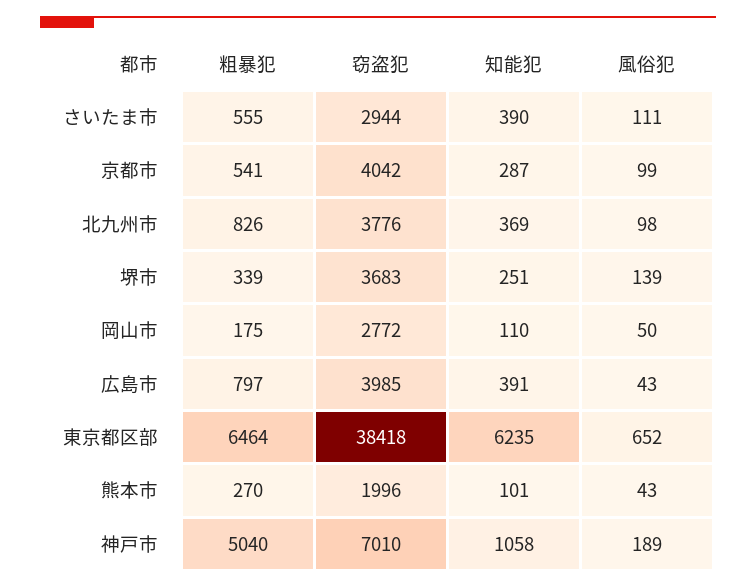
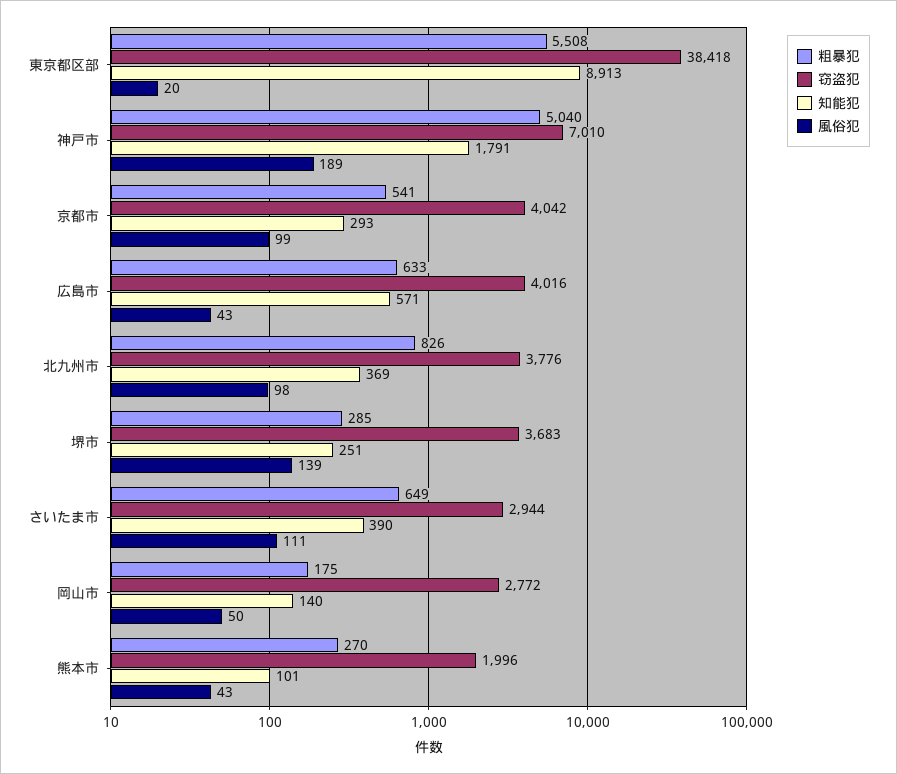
粗暴犯, さいたま市: 555 -> 649
知能犯, 京都市: 287 -> 293
粗暴犯, 堺市: 339 -> 285
知能犯, 岡山市: 110 -> 140
粗暴犯, 広島市: 797 -> 633
窃盗犯, 広島市: 3985 -> 4016
知能犯, 広島市: 391 -> 571
粗暴犯, 東京都区部: 6464 -> 5508
知能犯, 東京都区部: 6235 -> 8913
風俗犯, 東京都区部: 652 -> 20
知能犯, 神戸市: 1058 -> 1791

